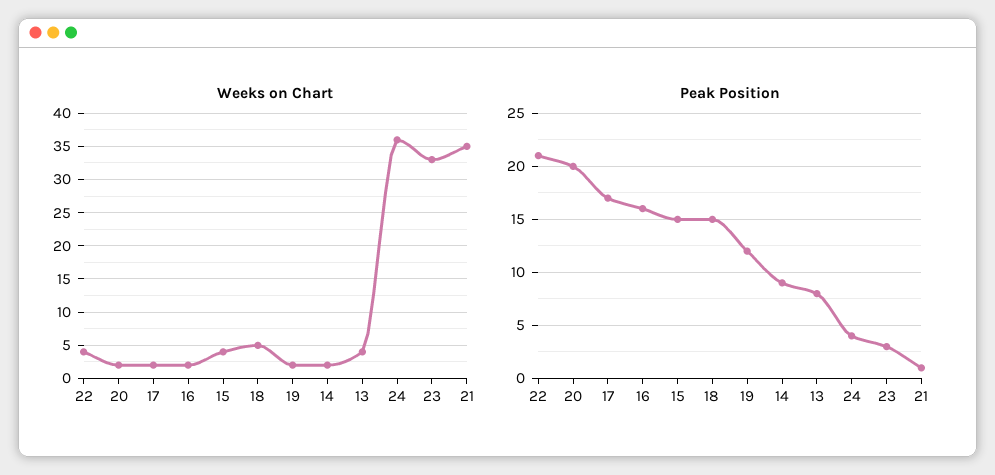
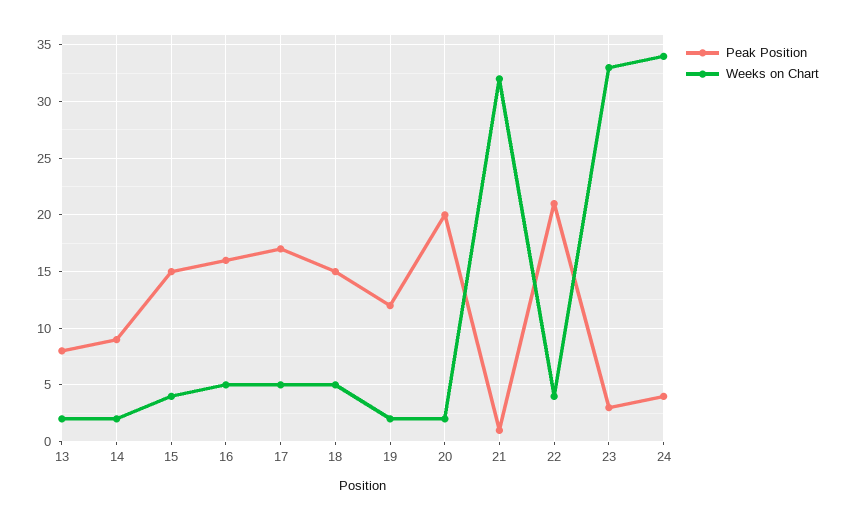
Weeks on Chart, 17: 2 -> 5
Weeks on Chart, 16: 2 -> 5
Weeks on Chart, 13: 4 -> 2
Weeks on Chart, 24: 36 -> 34
Weeks on Chart, 21: 35 -> 32

